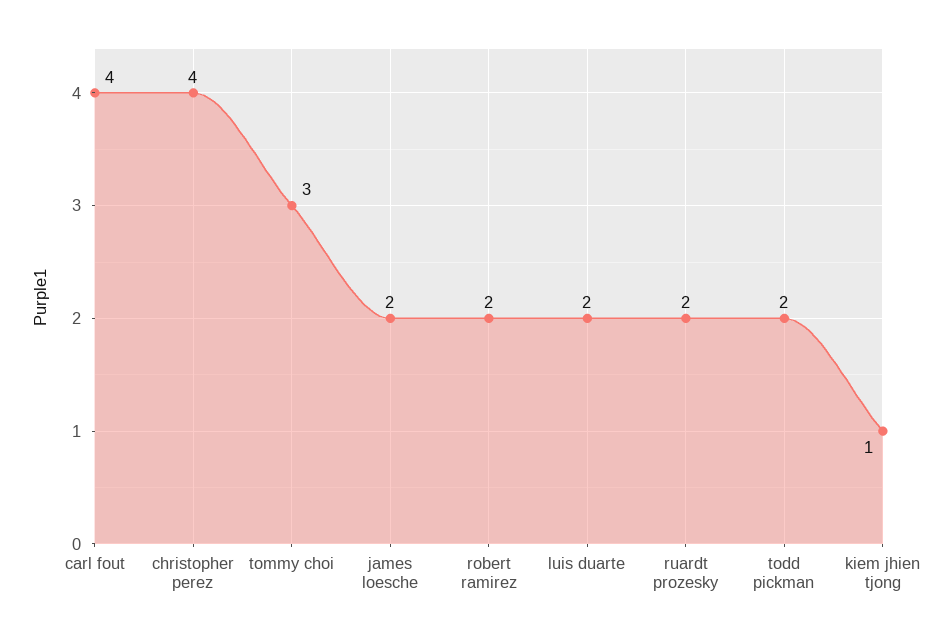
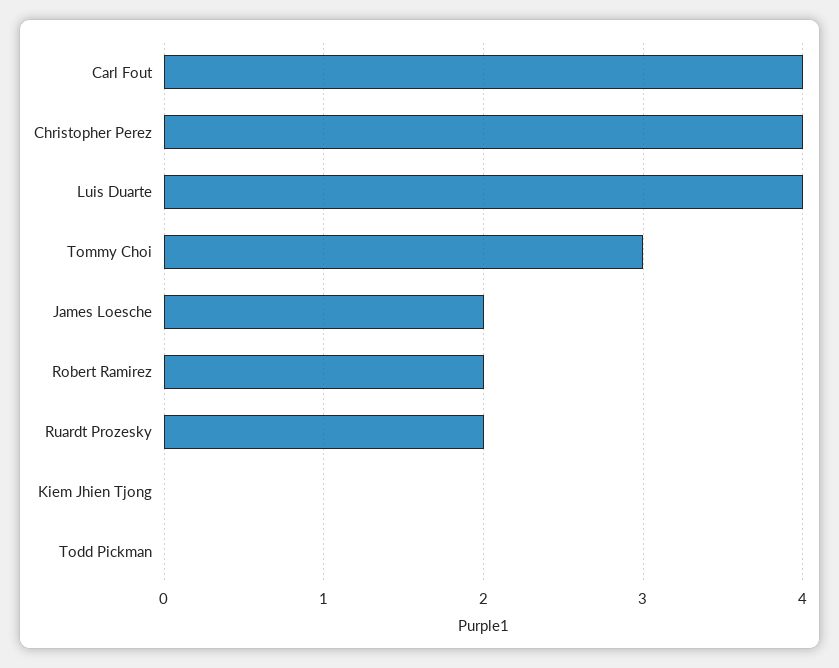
luis duarte: 2 -> 4
todd pickman: 2 -> 0
kiem jhien tjong: 1 -> 0

